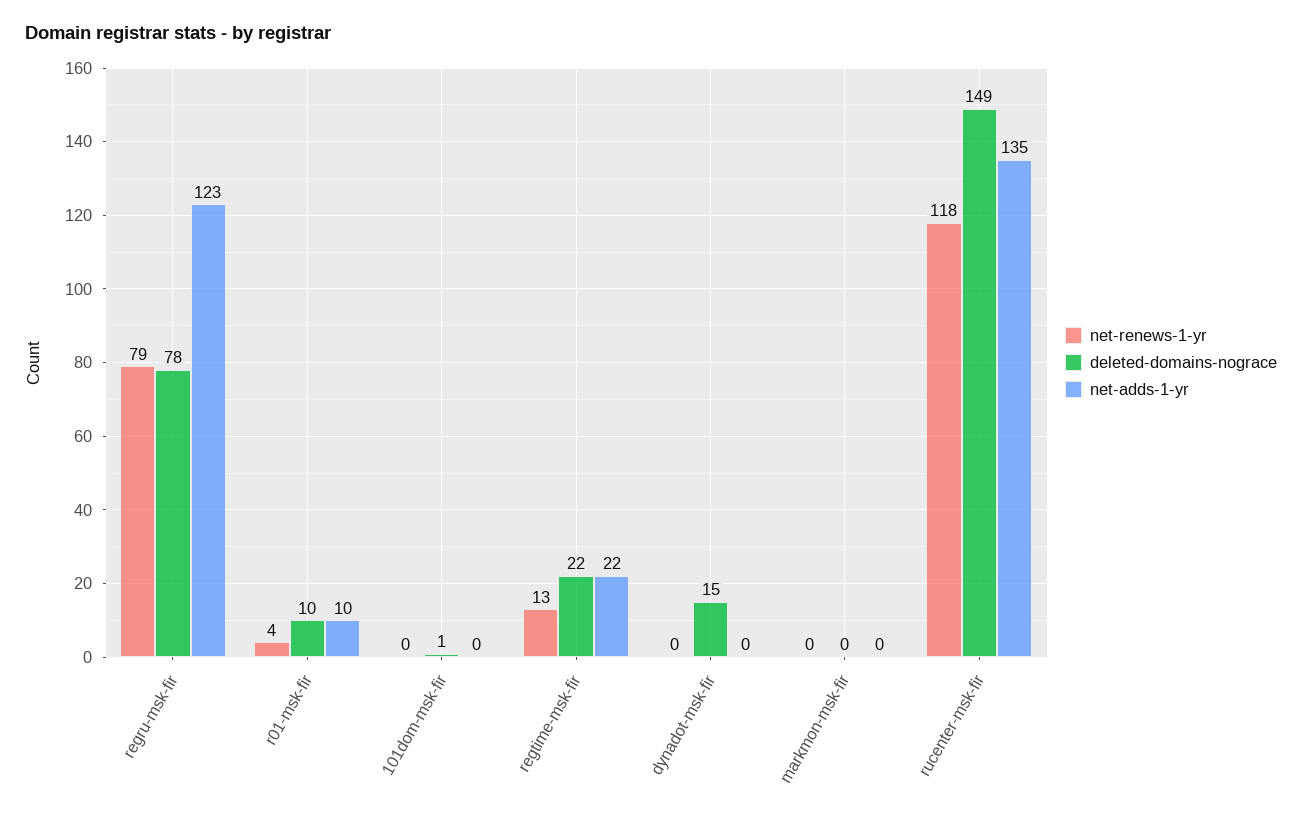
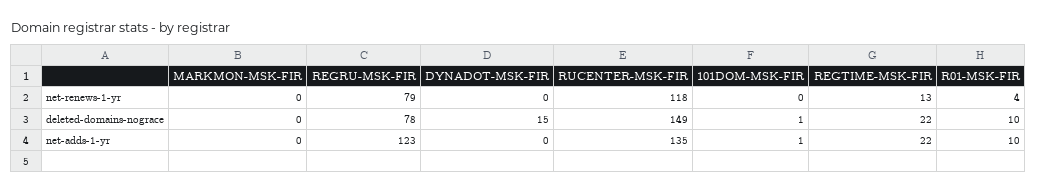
net-adds-1-yr, 101dom-msk-fir: 0 -> 1

